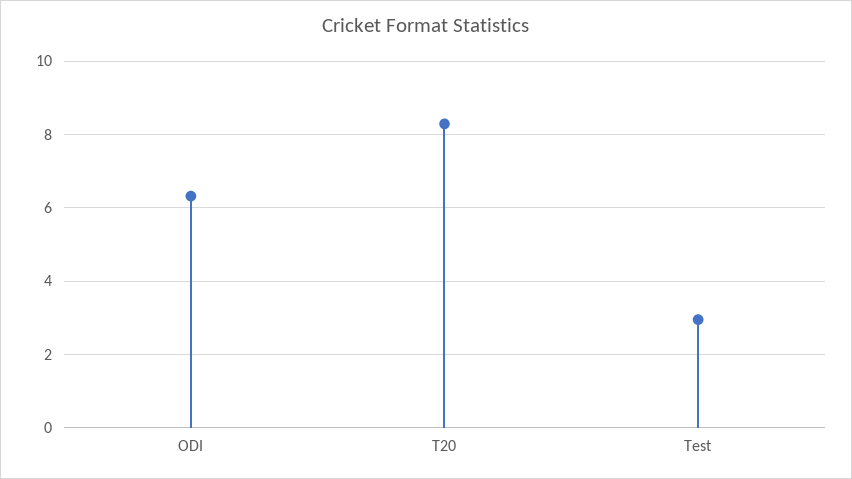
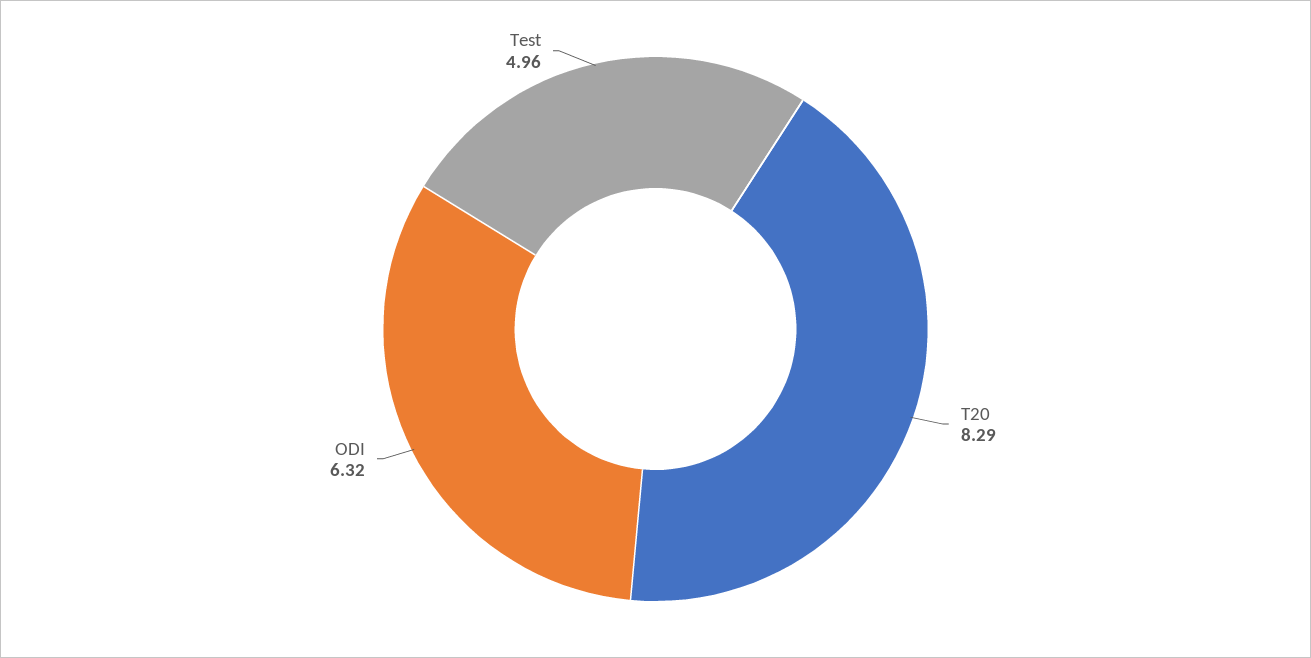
Test: 3 -> 4.96

